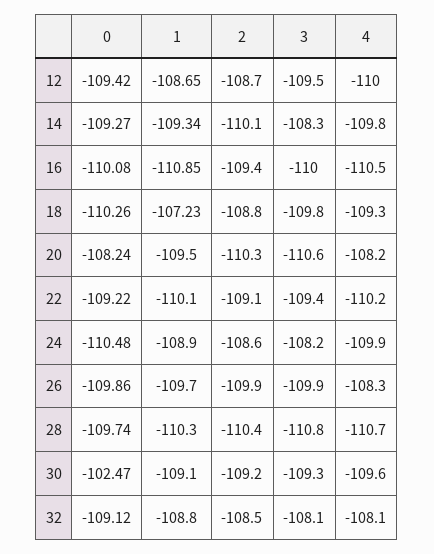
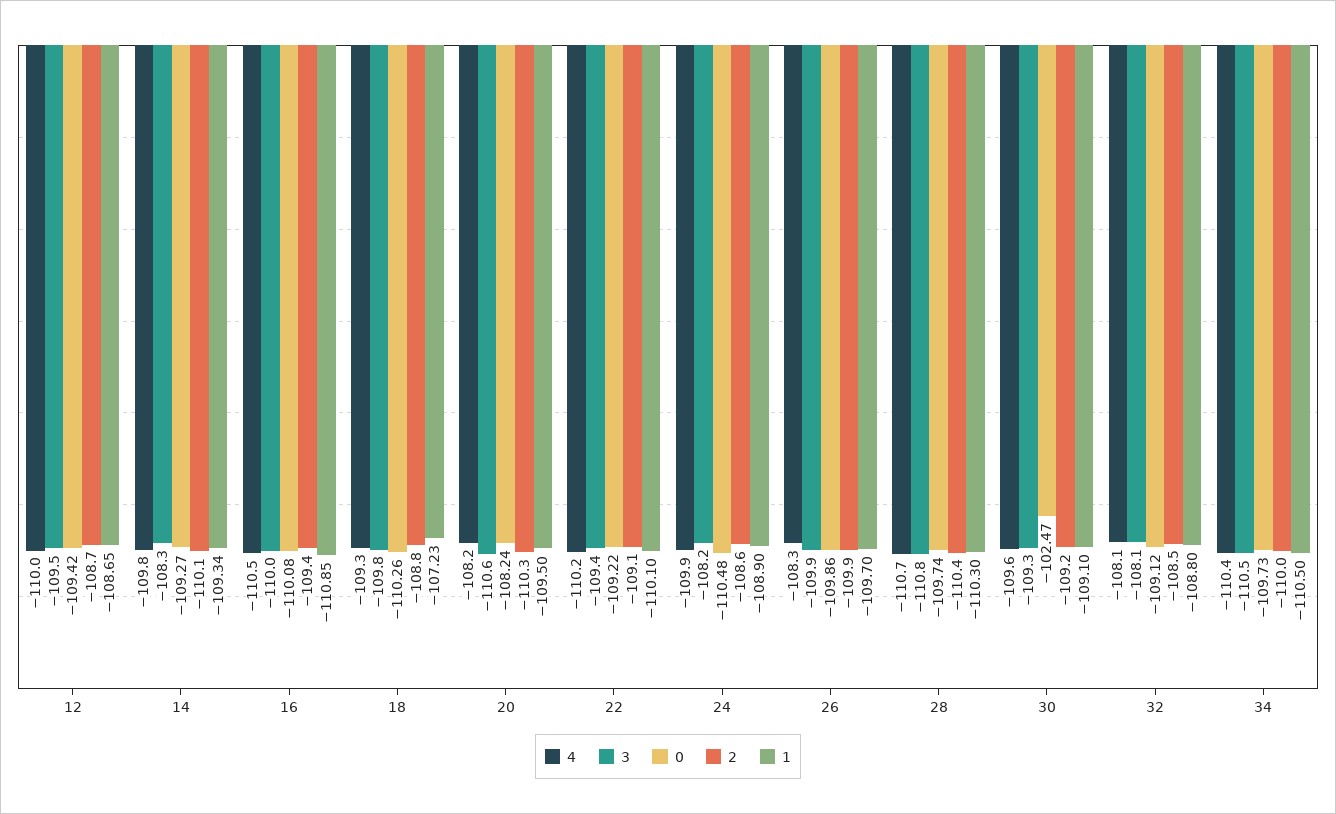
4, 34: none -> -110.4
3, 34: none -> -110.5
0, 34: none -> -109.73
2, 34: none -> -110
1, 34: none -> -110.5

